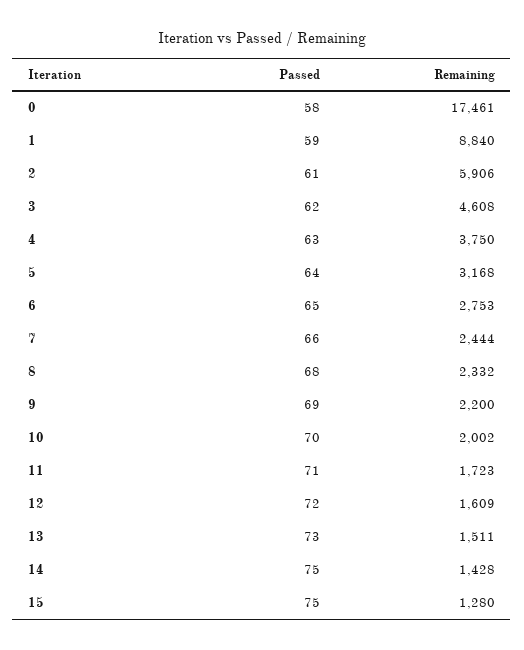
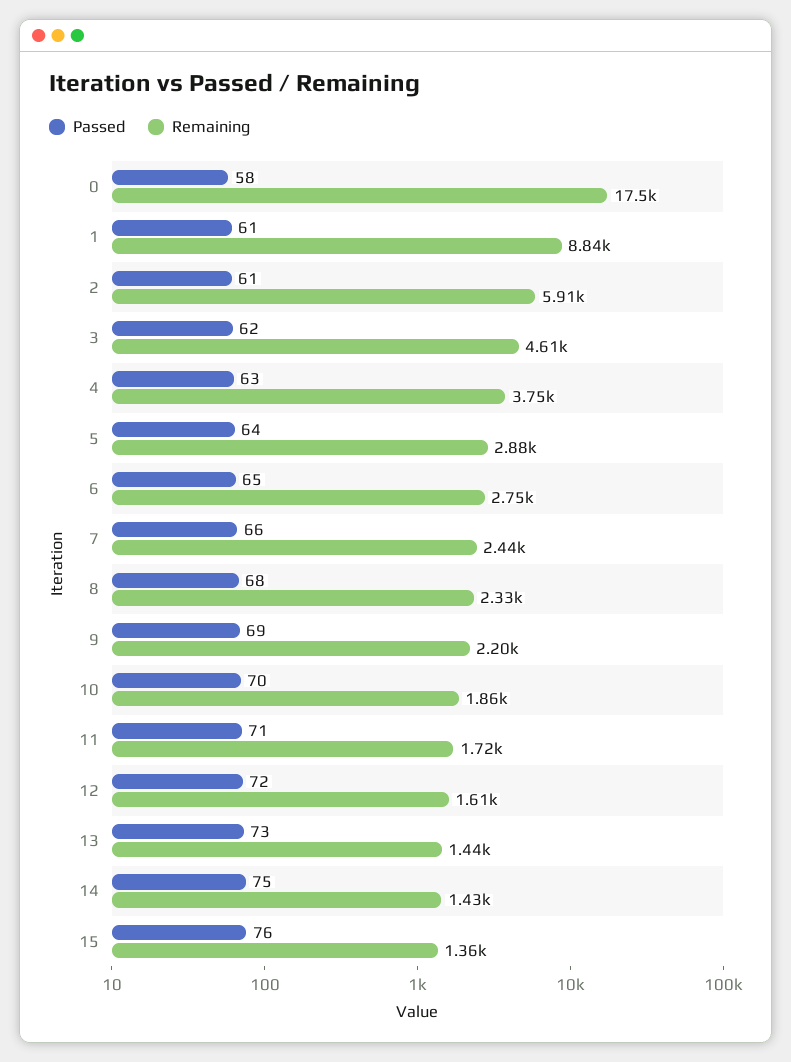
Passed, 1: 59 -> 61
Remaining, 5: 3168 -> 2880
Remaining, 10: 2002 -> 1860
Remaining, 13: 1511 -> 1440
Passed, 15: 75 -> 76
Remaining, 15: 1280 -> 1360

